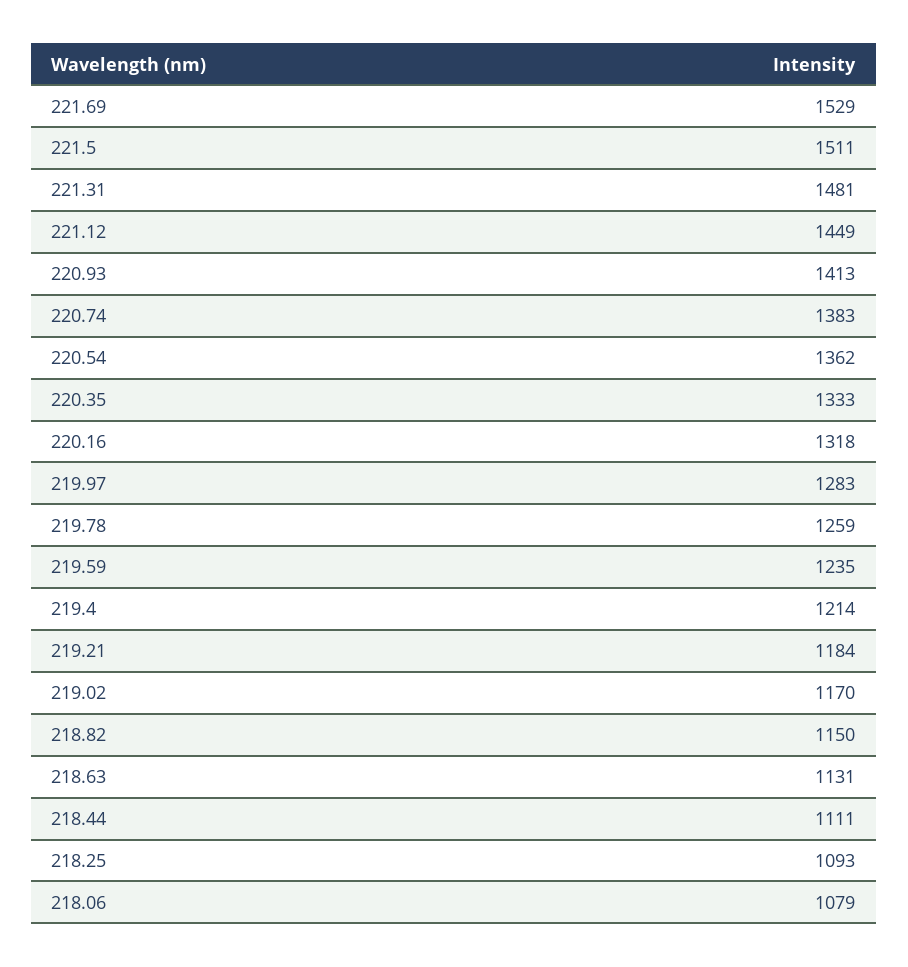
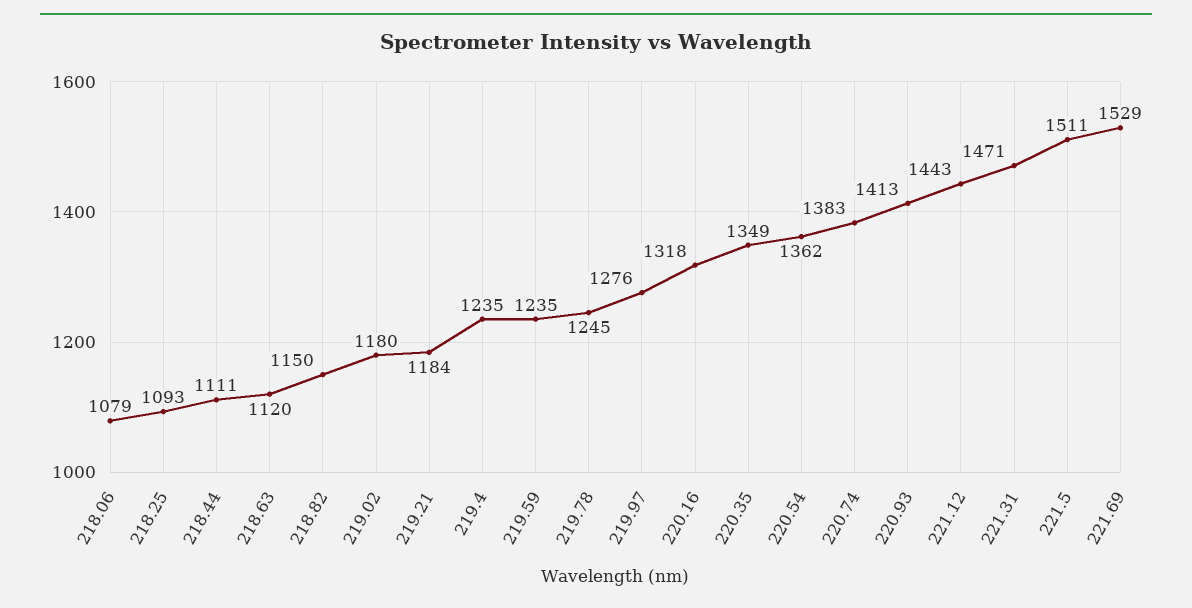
221.31: 1481 -> 1471
221.12: 1449 -> 1443
220.35: 1333 -> 1349
219.97: 1283 -> 1276
219.78: 1259 -> 1245
219.4: 1214 -> 1235
219.02: 1170 -> 1180
218.63: 1131 -> 1120

